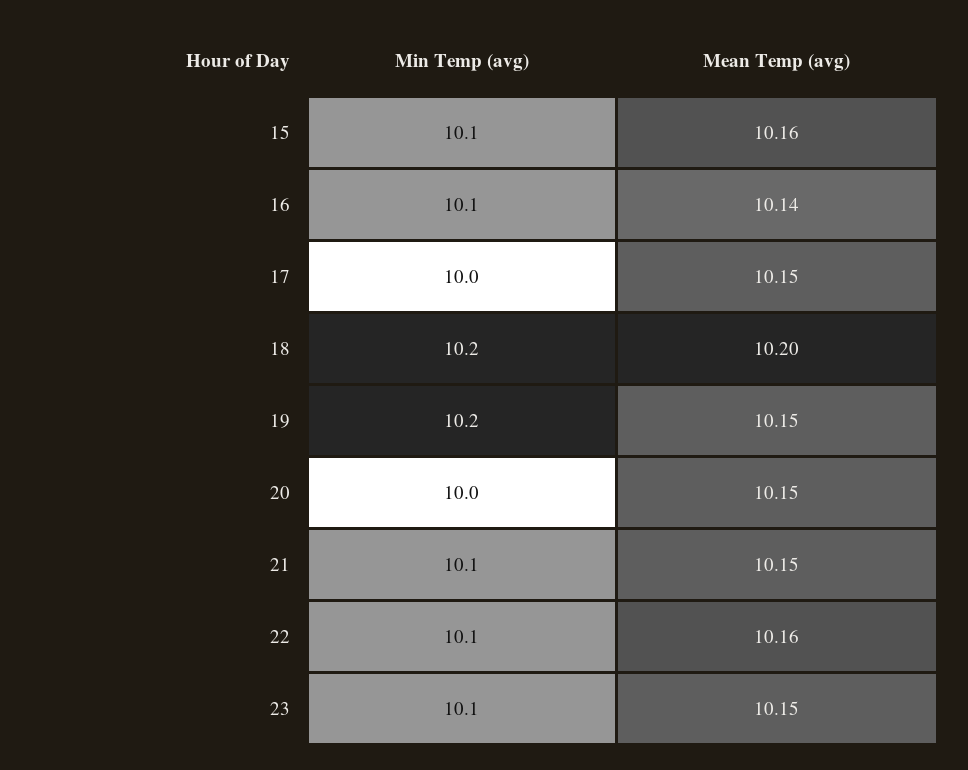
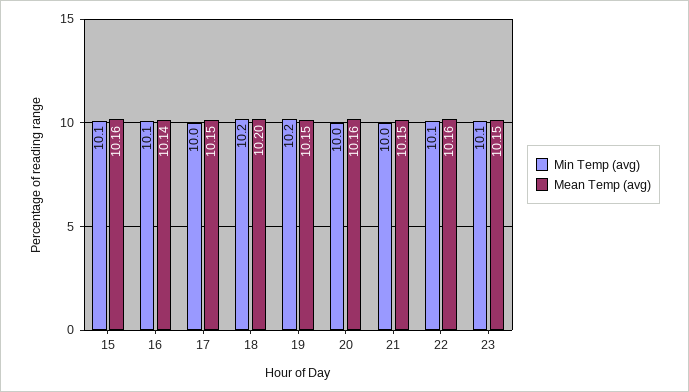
Mean Temp (avg), 20: 10.15 -> 10.16
Min Temp (avg), 21: 10.1 -> 10

